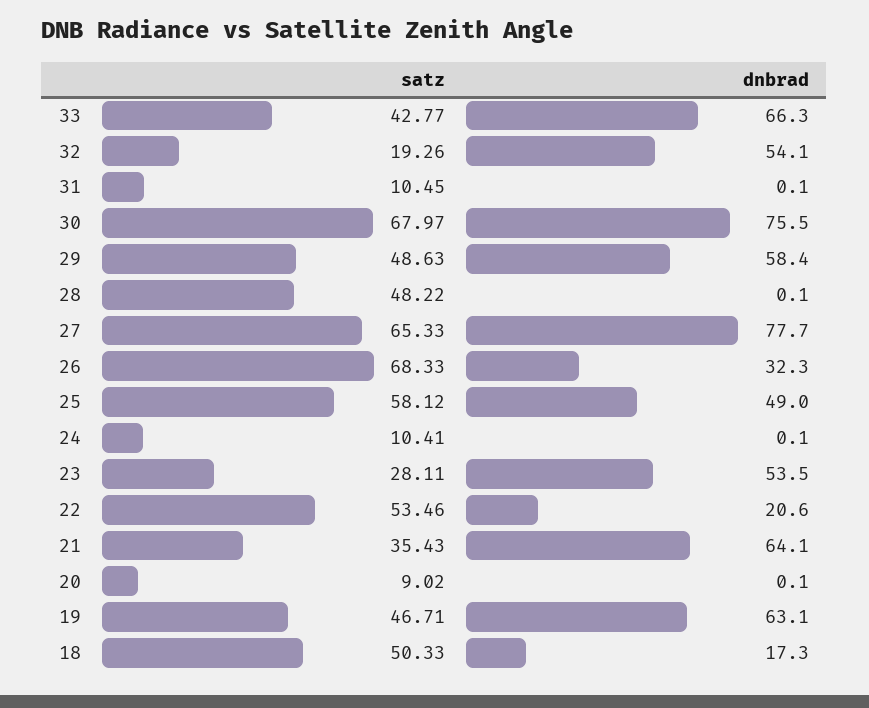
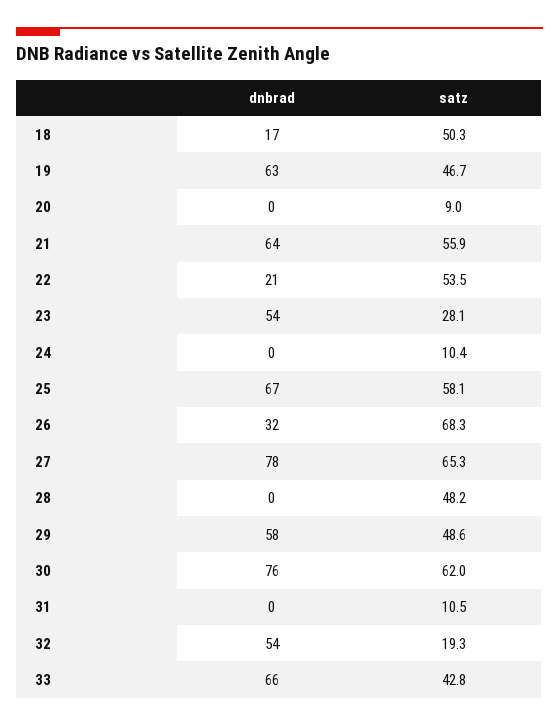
satz, 30: 67.97 -> 62
dnbrad, 25: 49 -> 67
satz, 21: 35.43 -> 55.9

